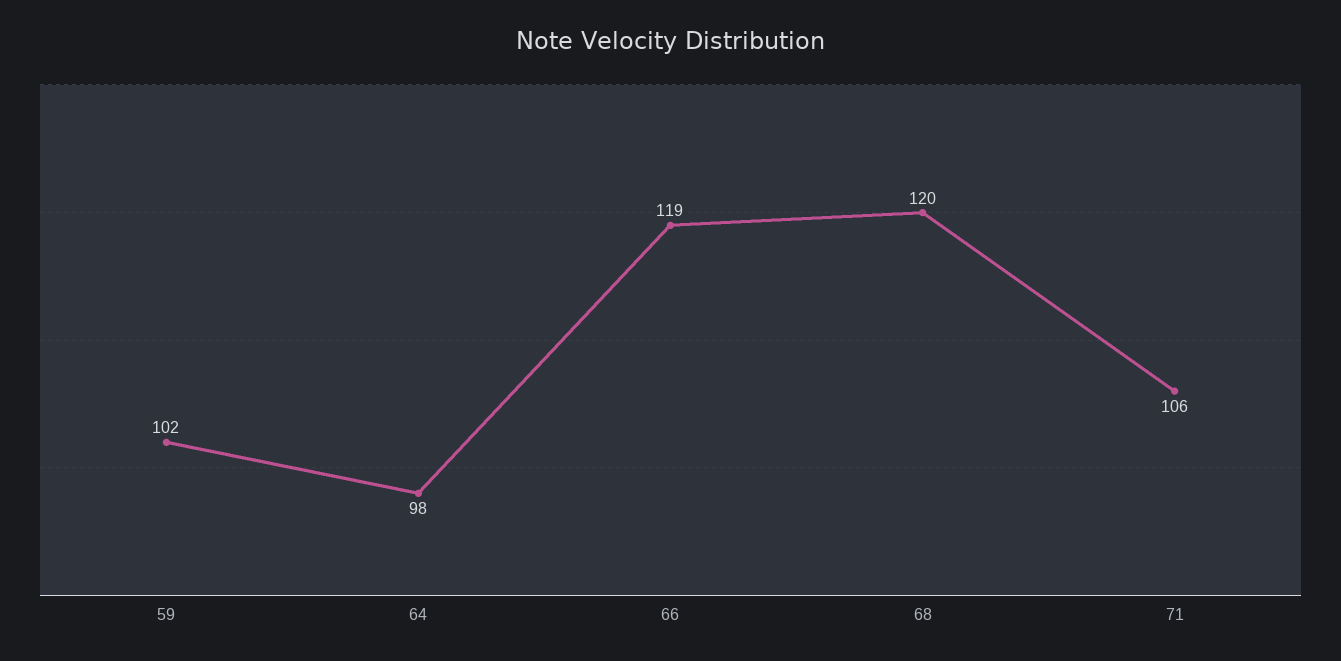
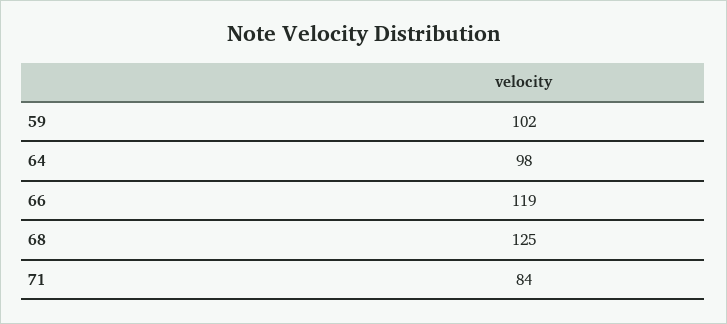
68: 120 -> 125
71: 106 -> 84

